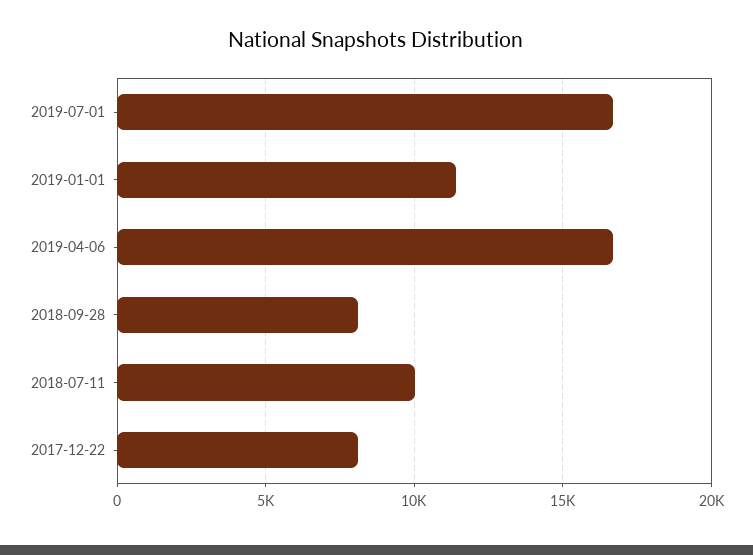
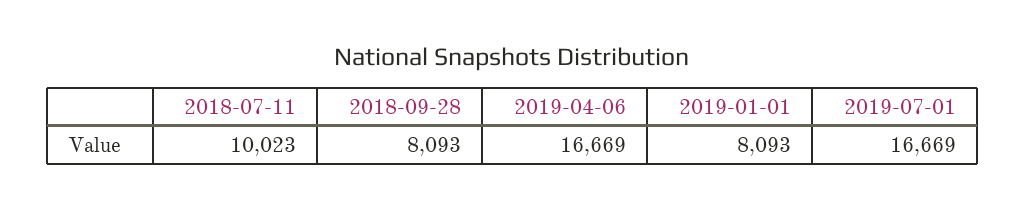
2019-01-01: 11500 -> 8093
2017-12-22: 8000 -> none

